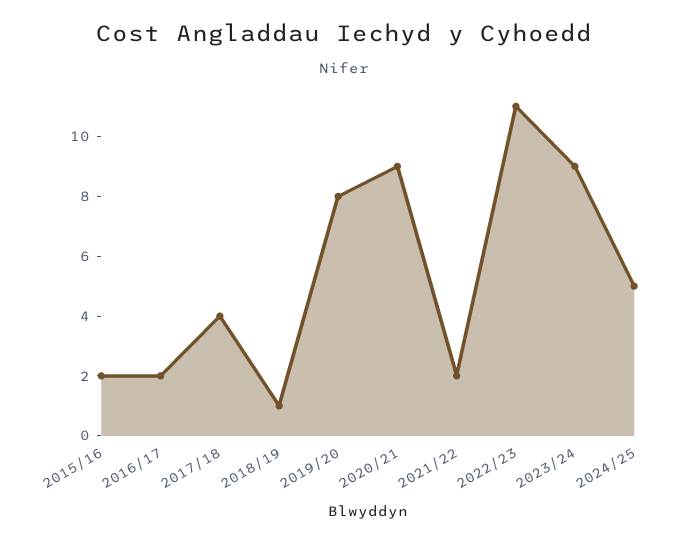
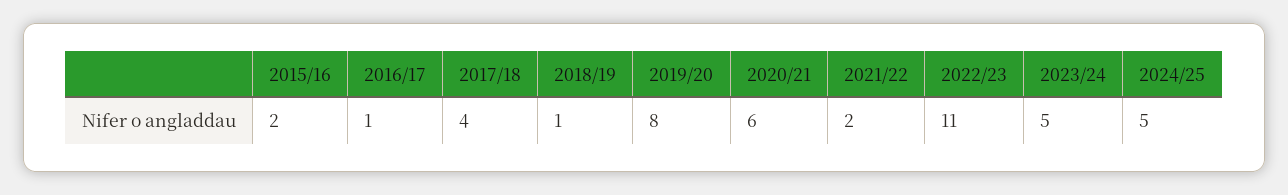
2016/17: 2 -> 1
2020/21: 9 -> 6
2023/24: 9 -> 5

